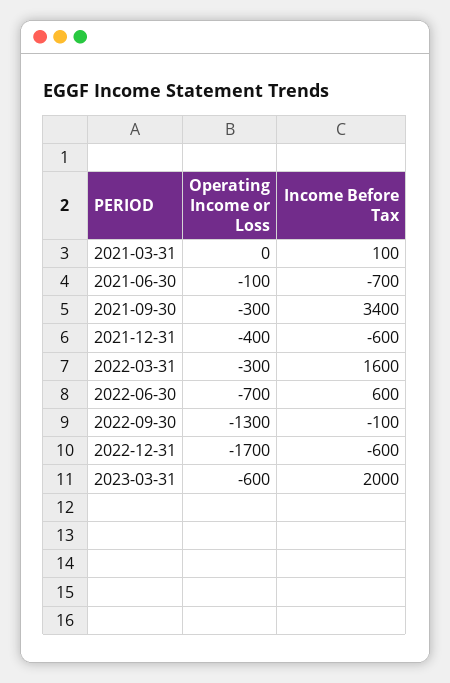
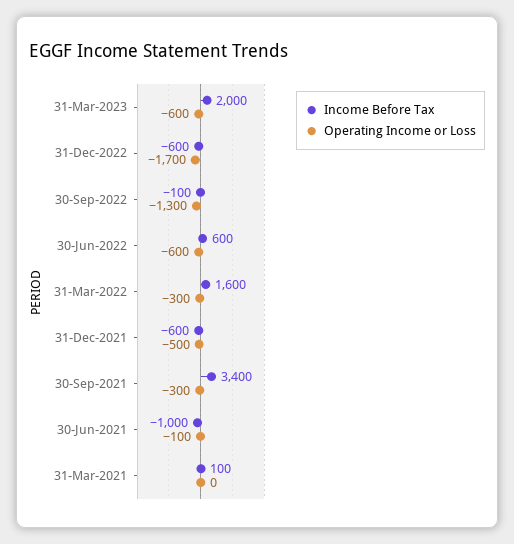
Income Before Tax, 2021-06-30: -700 -> -1000
Operating Income or Loss, 2021-12-31: -400 -> -500
Operating Income or Loss, 2022-06-30: -700 -> -600

